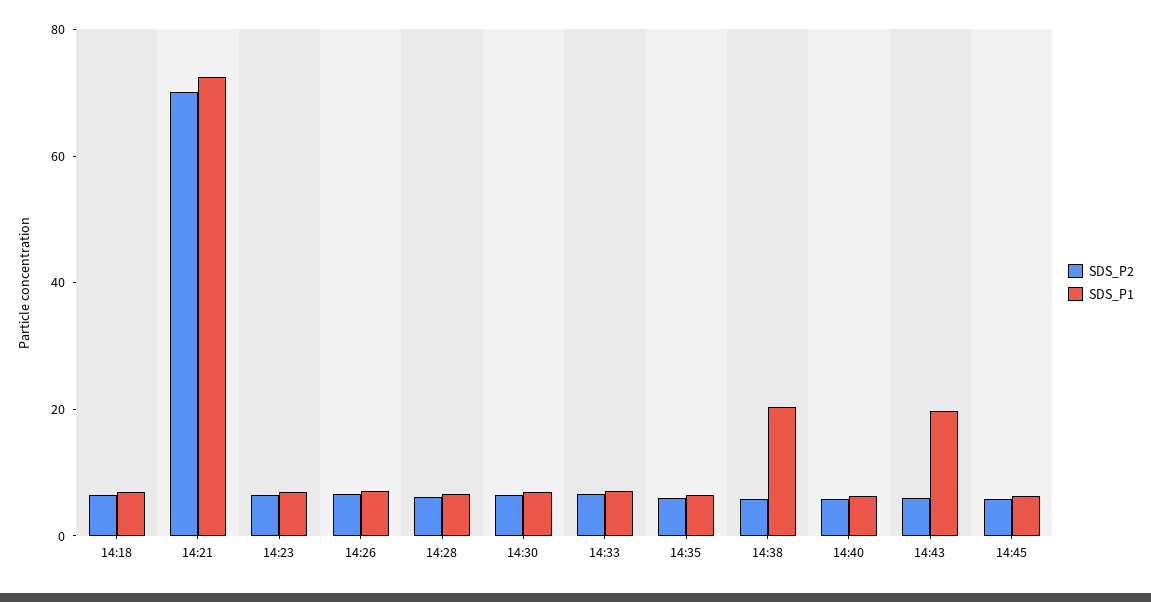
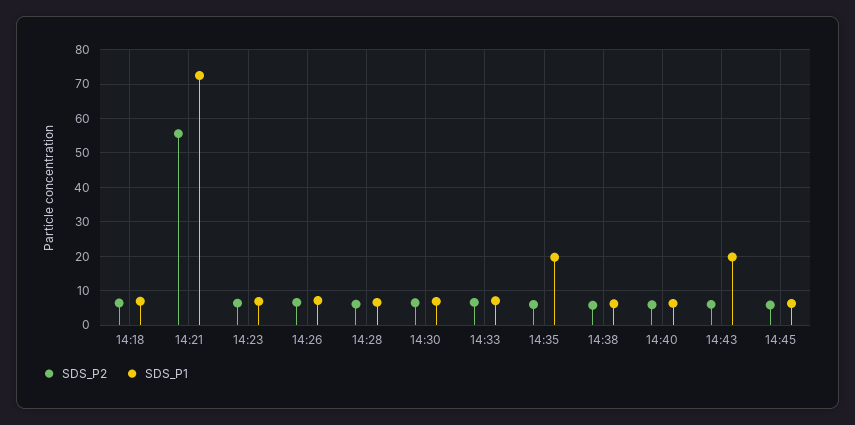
SDS_P2, 14:21: 70 -> 56
SDS_P1, 14:35: 5 -> 20
SDS_P1, 14:38: 20 -> 6

